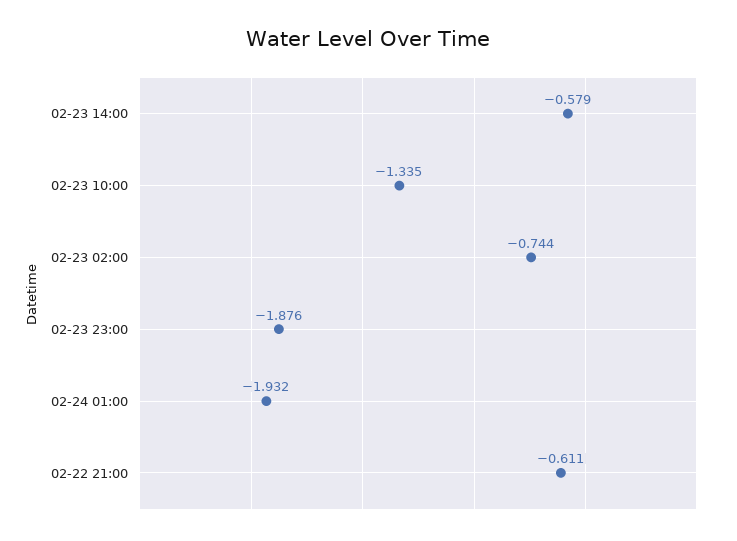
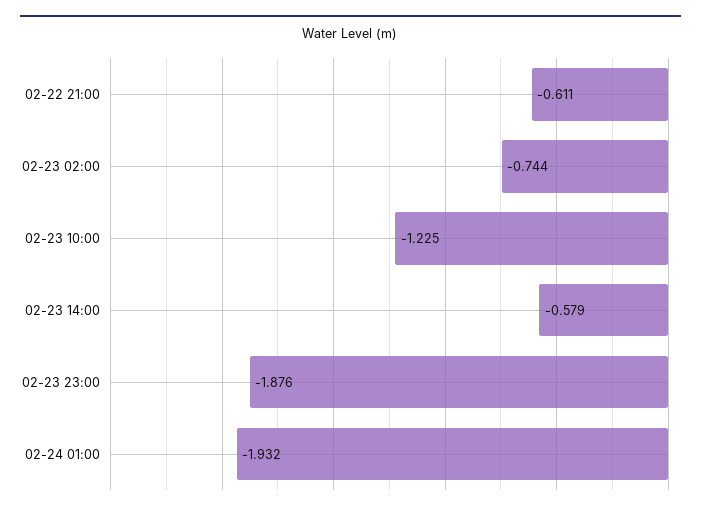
02-23 10:00: -1.335 -> -1.225

